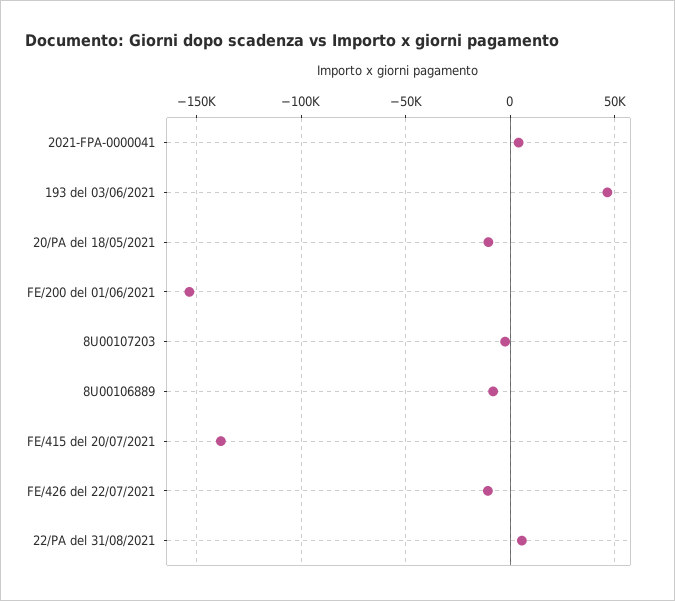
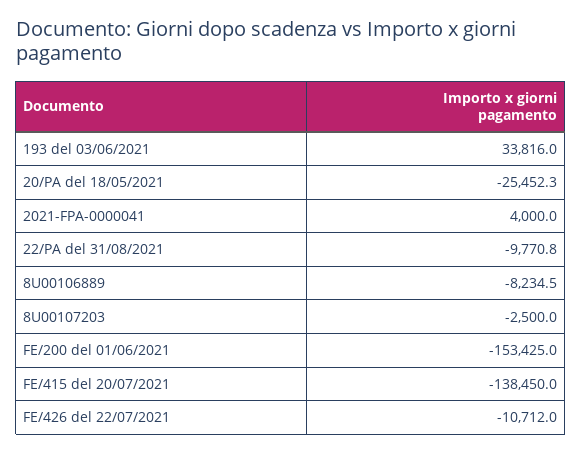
193 del 03/06/2021: 45000 -> 33816
20/PA del 18/05/2021: -10000 -> -25452.3
22/PA del 31/08/2021: 5000 -> -9770.8

